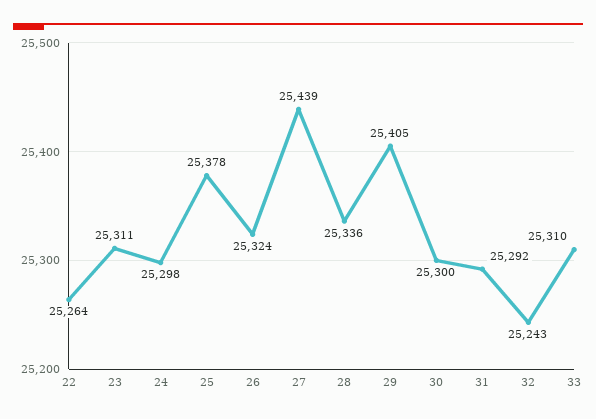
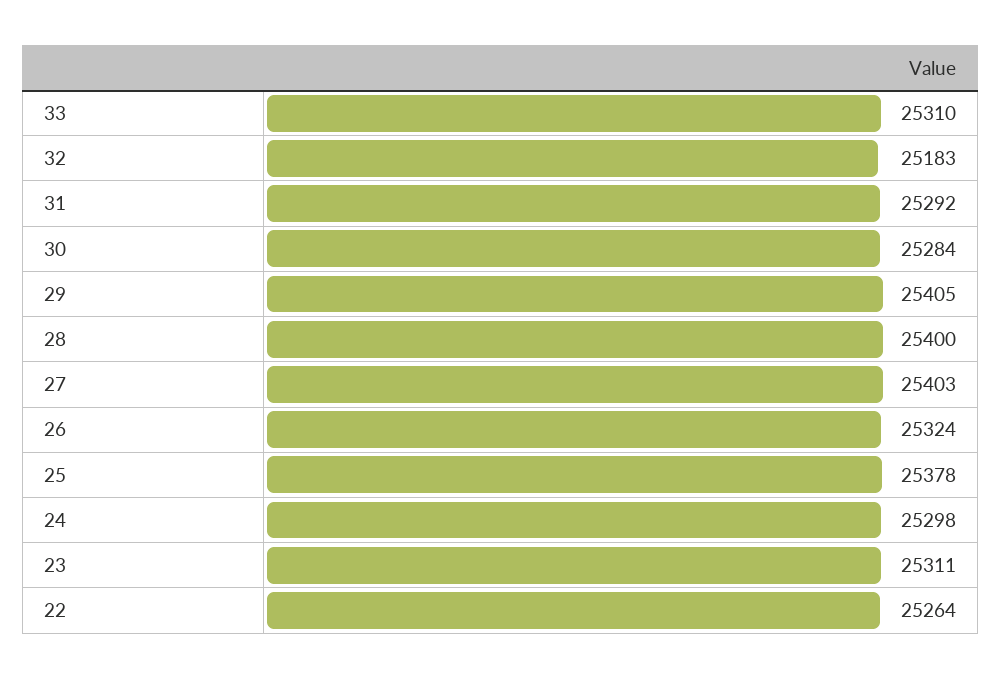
27: 25439 -> 25403
28: 25336 -> 25400
30: 25300 -> 25284
32: 25243 -> 25183

